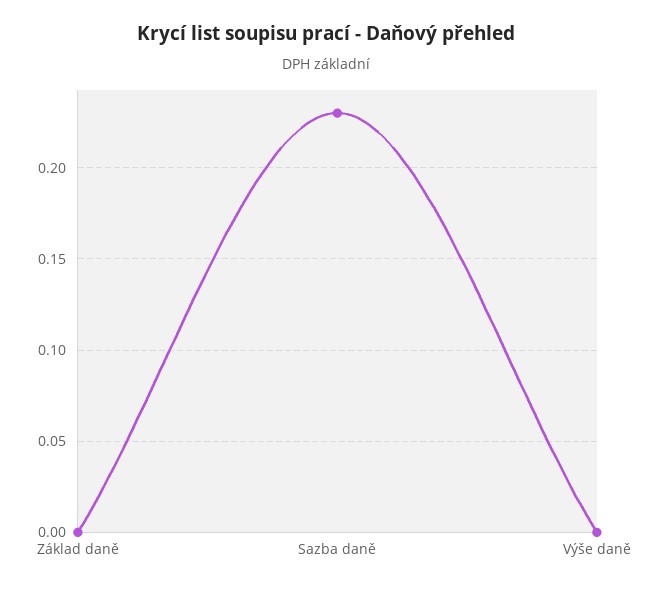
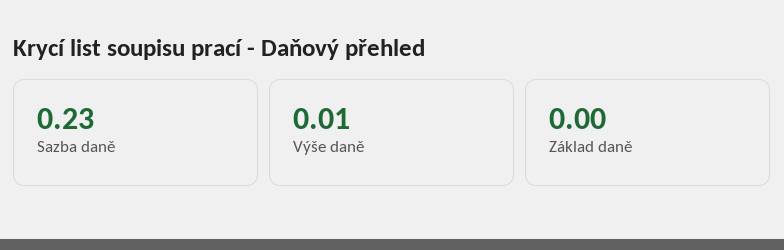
Výše daně: 0 -> 0.01

